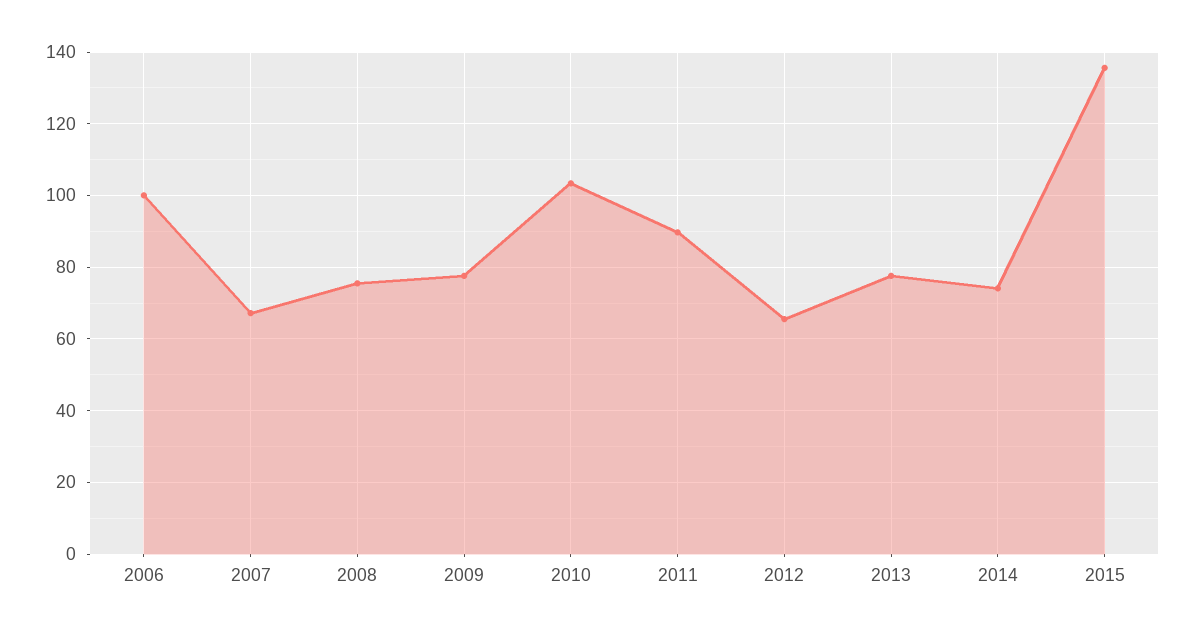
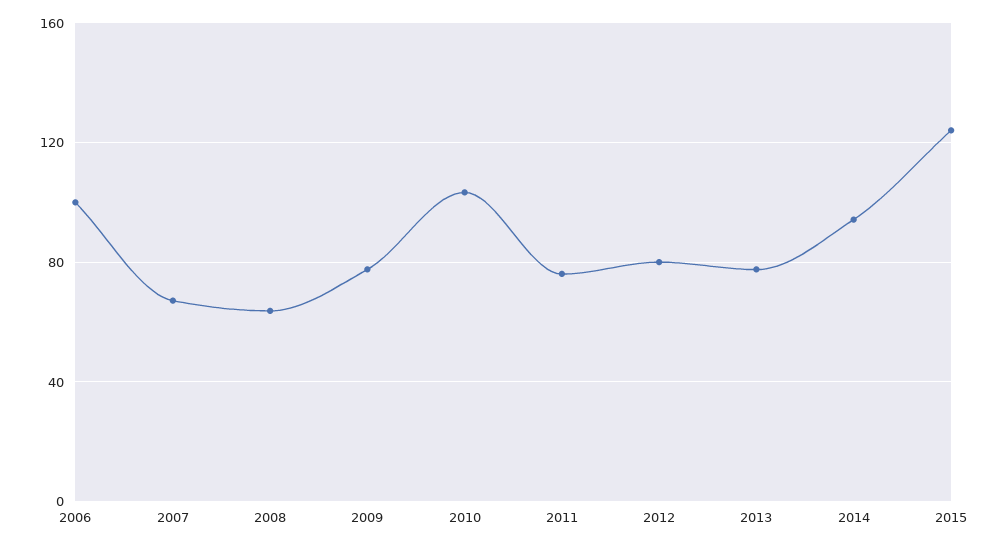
2008: 76 -> 65
2011: 90 -> 75
2012: 66 -> 80
2014: 74 -> 95
2015: 136 -> 125

